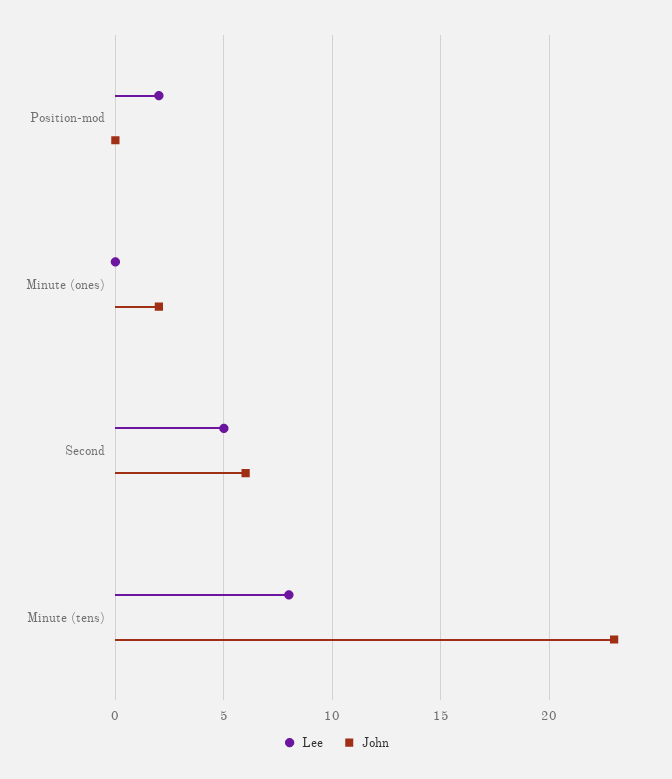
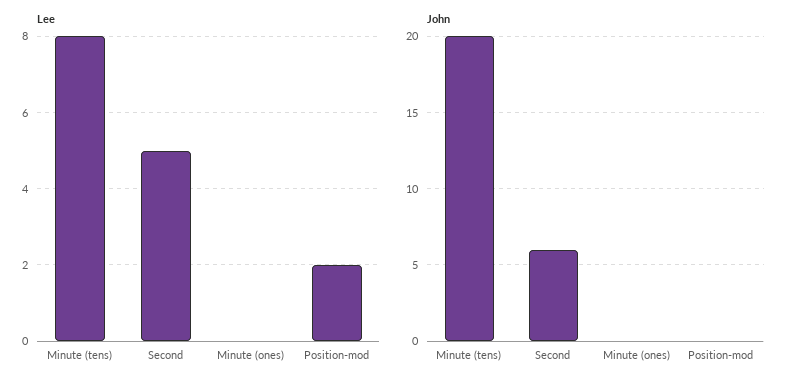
John, Minute (ones): 2 -> 0
John, Minute (tens): 23 -> 20

